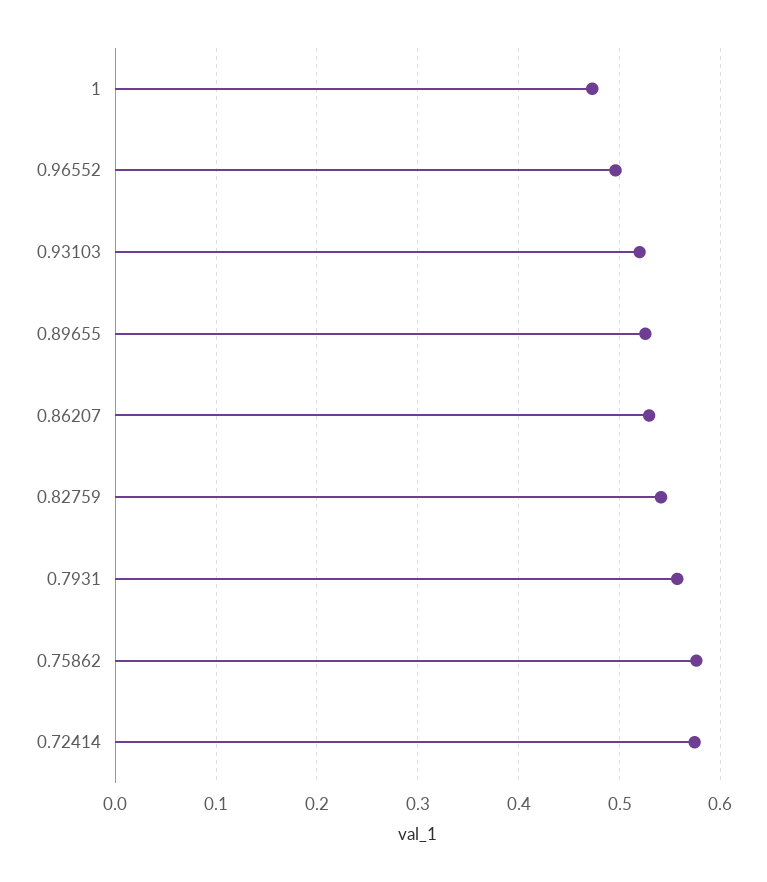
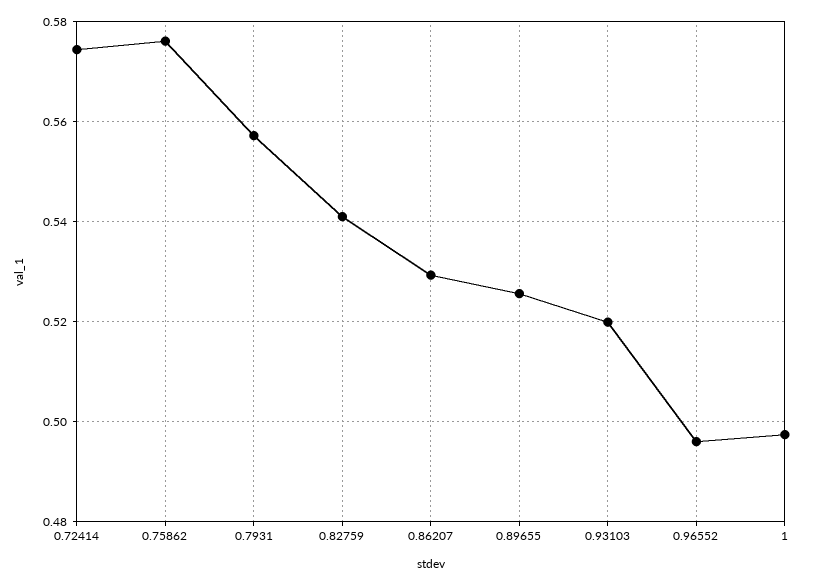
1: 0.47 -> 0.498

